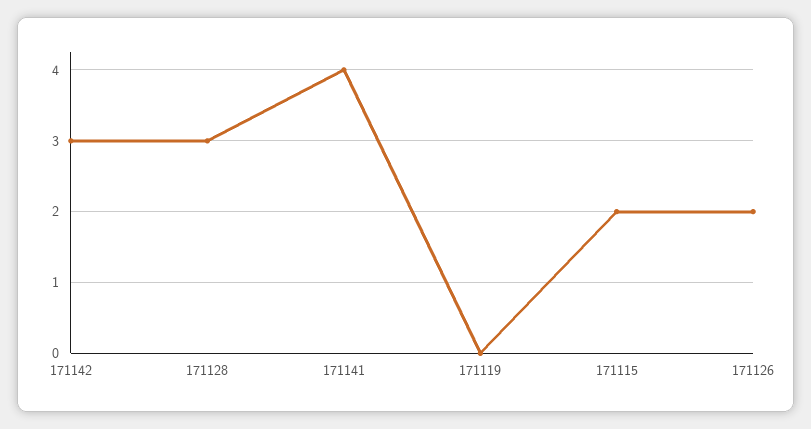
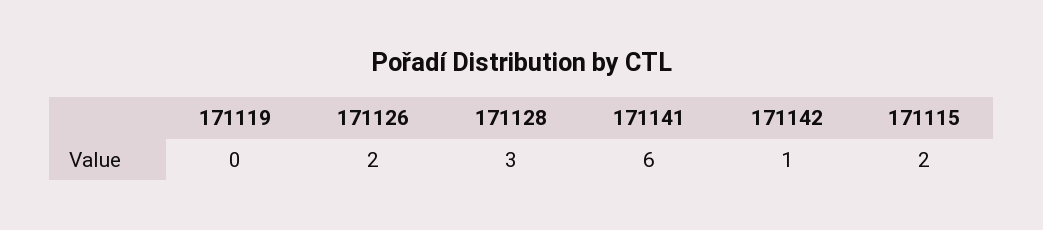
171142: 3 -> 1
171141: 4 -> 6

